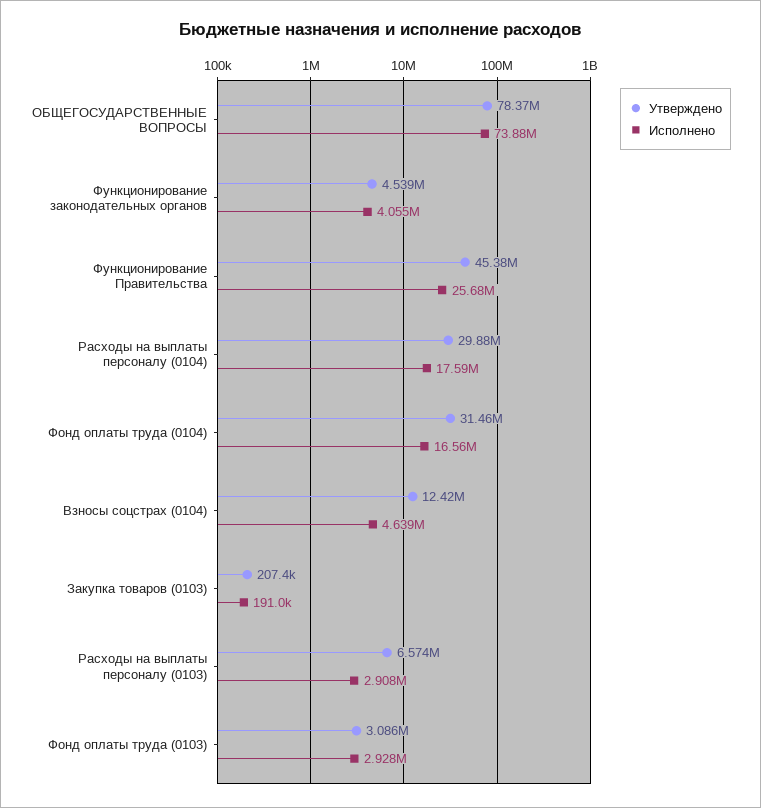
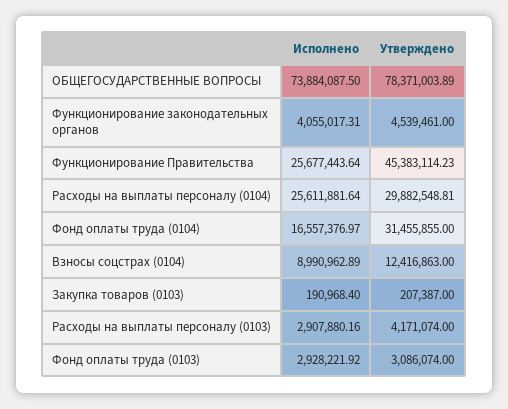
Исполнено, Расходы на выплаты персоналу (0104): 17590000 -> 25611881.64
Исполнено, Взносы соцстрах (0104): 4639000 -> 8990962.89
Утверждено, Расходы на выплаты персоналу (0103): 6574000 -> 4171074

